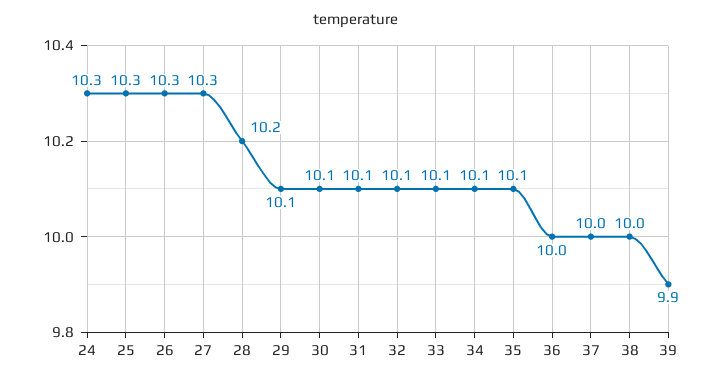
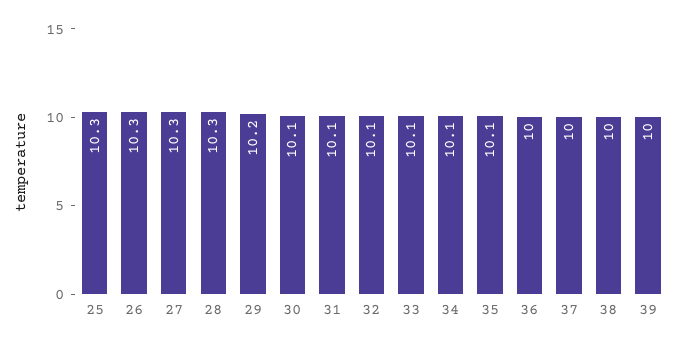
24: 10.3 -> none
28: 10.2 -> 10.3
29: 10.1 -> 10.2
39: 9.9 -> 10

